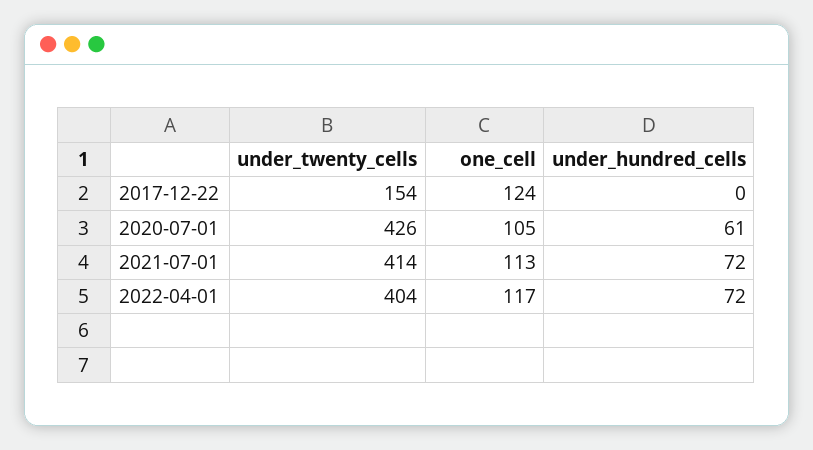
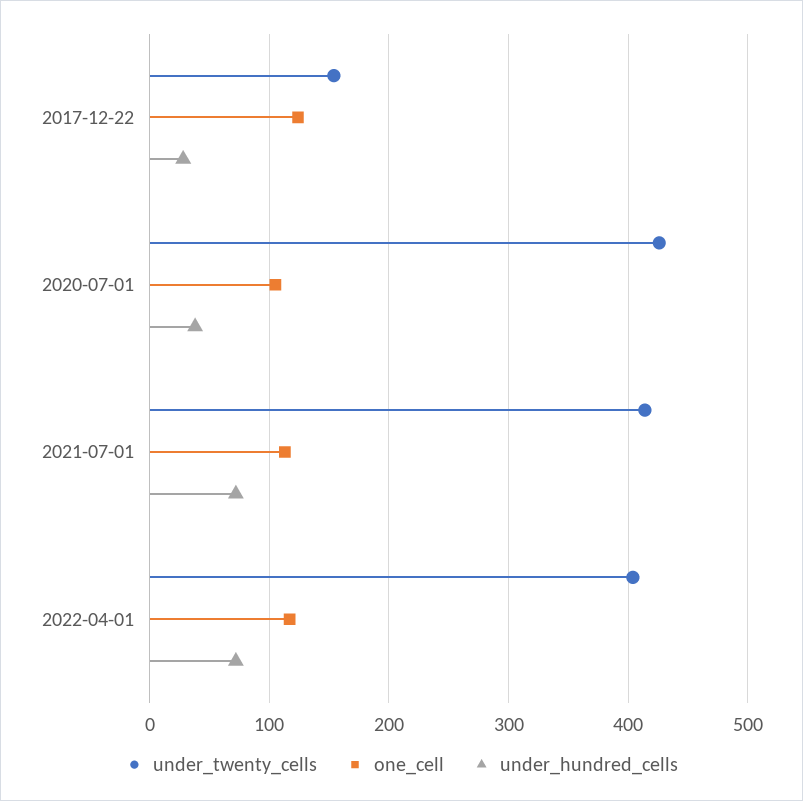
under_hundred_cells, 2017-12-22: 0 -> 30
under_hundred_cells, 2020-07-01: 61 -> 40

